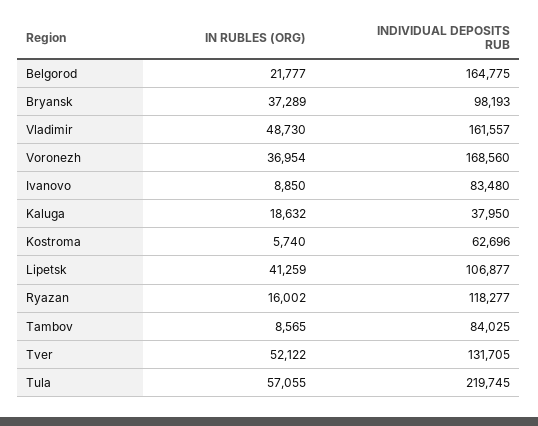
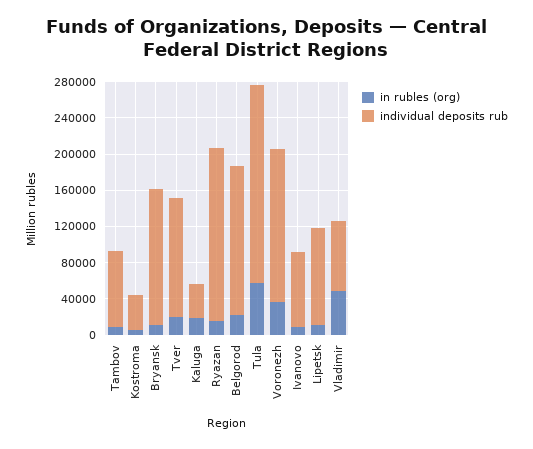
IN RUBLES (ORG), Bryansk: 37289 -> 10000
INDIVIDUAL DEPOSITS RUB, Bryansk: 98193 -> 150000
INDIVIDUAL DEPOSITS RUB, Vladimir: 161557 -> 80000
INDIVIDUAL DEPOSITS RUB, Kostroma: 62696 -> 40000
IN RUBLES (ORG), Lipetsk: 41259 -> 10000
INDIVIDUAL DEPOSITS RUB, Ryazan: 118277 -> 190000
IN RUBLES (ORG), Tver: 52122 -> 20000

